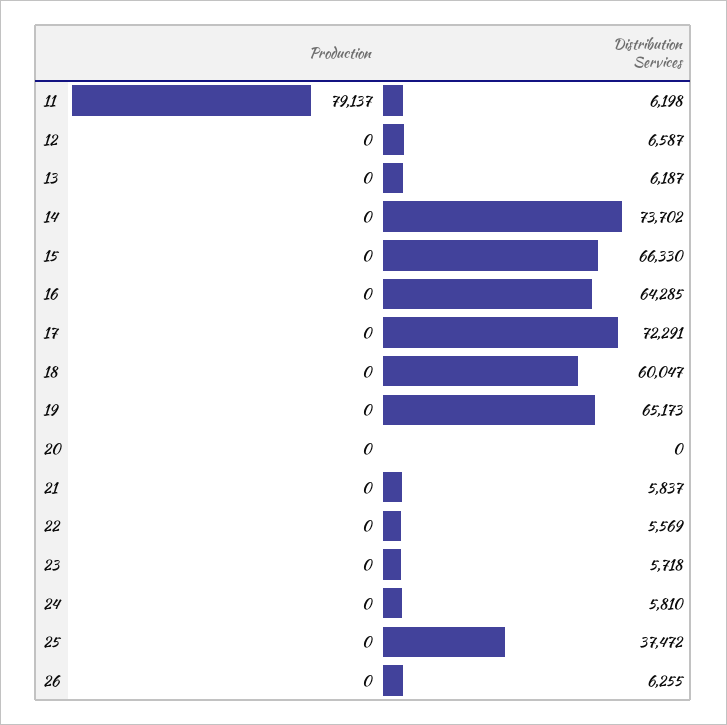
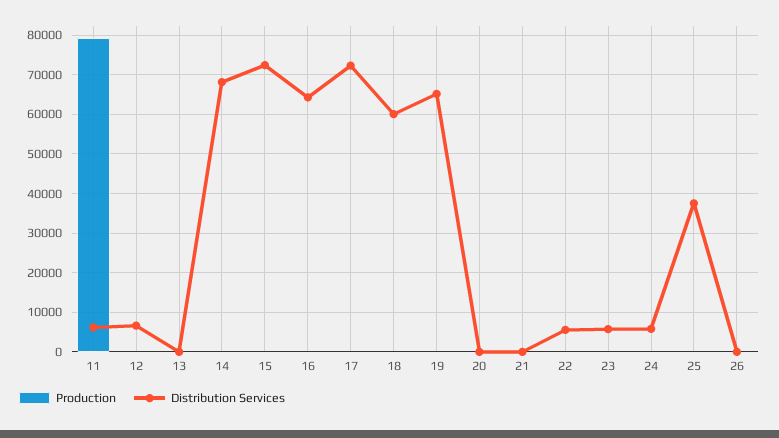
Distribution Services, 13: 6187 -> 0
Distribution Services, 14: 73702 -> 68000
Distribution Services, 15: 66330 -> 72000
Distribution Services, 21: 5837 -> 0
Distribution Services, 26: 6255 -> 0

